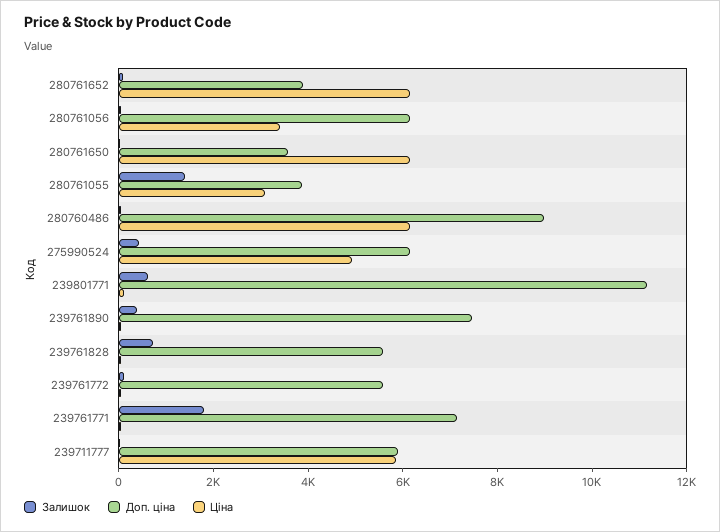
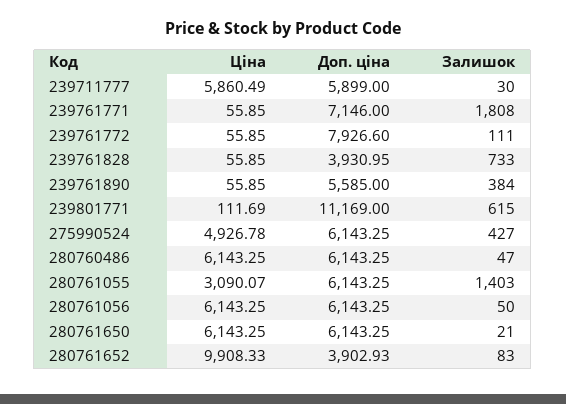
Ціна, 280761652: 6000 -> 9908.33
Ціна, 280761056: 3500 -> 6143.25
Доп. ціна, 280761650: 3500 -> 6143.25
Доп. ціна, 280761055: 4000 -> 6143.25
Доп. ціна, 280760486: 9000 -> 6143.25
Доп. ціна, 239761890: 7500 -> 5585
Доп. ціна, 239761828: 5500 -> 3930.95
Доп. ціна, 239761772: 5500 -> 7926.6

